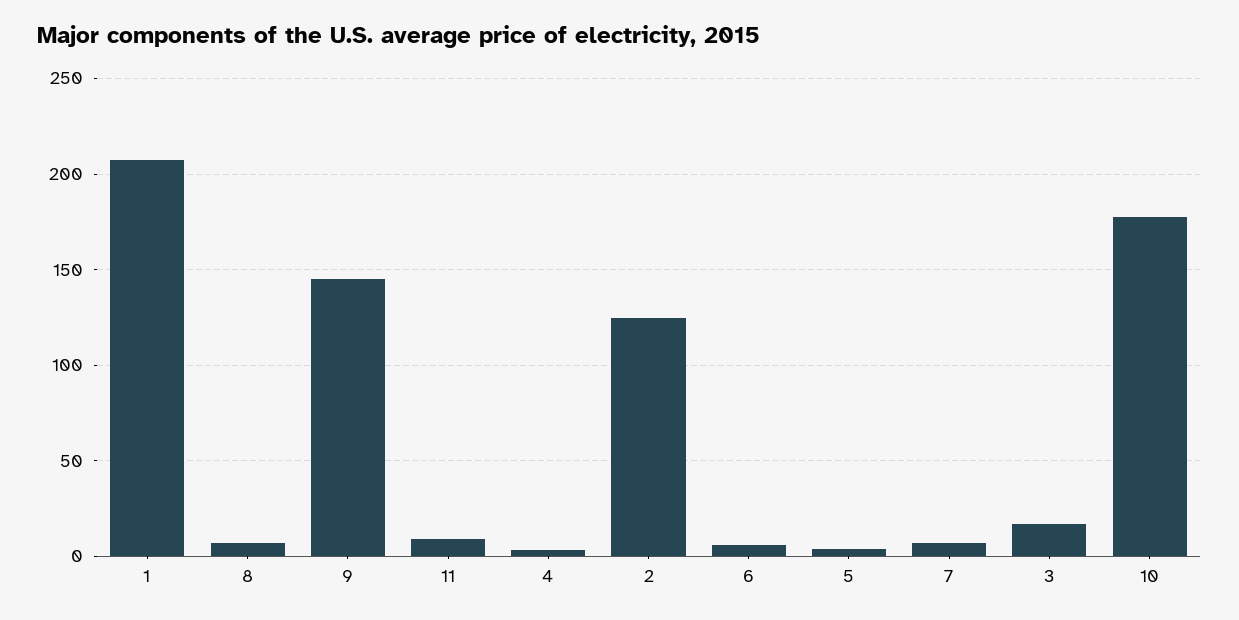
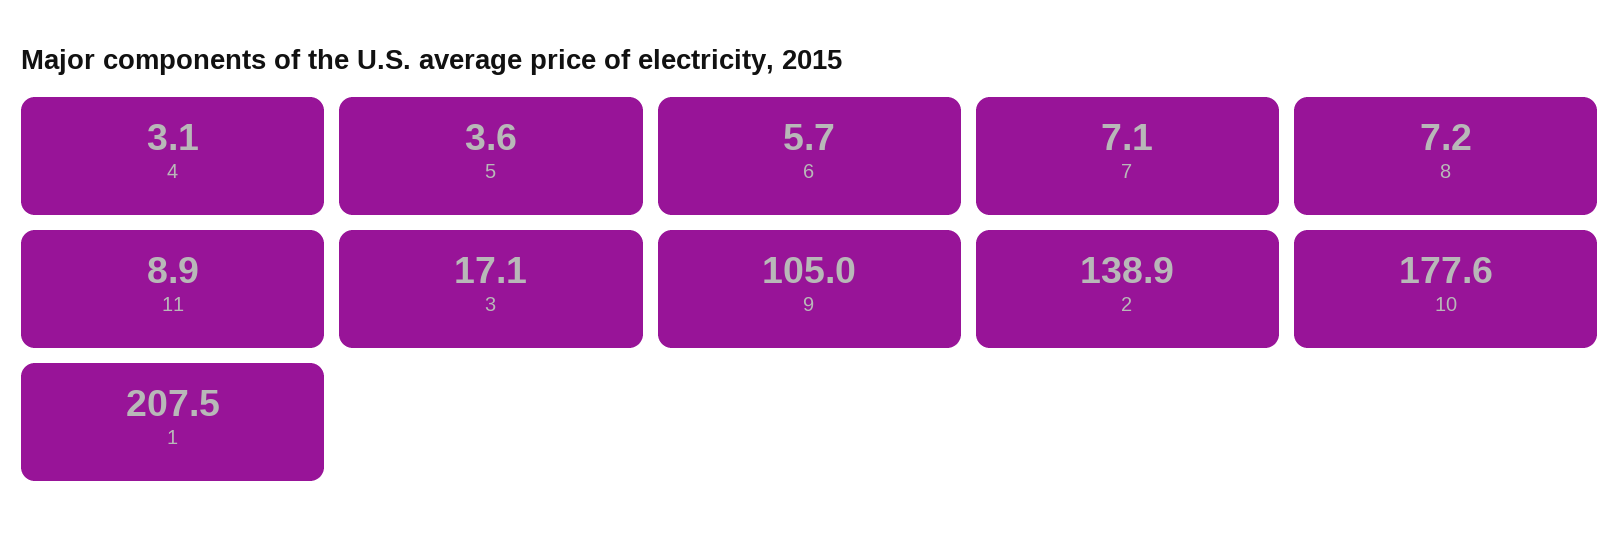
9: 145 -> 105
2: 125 -> 138.9

